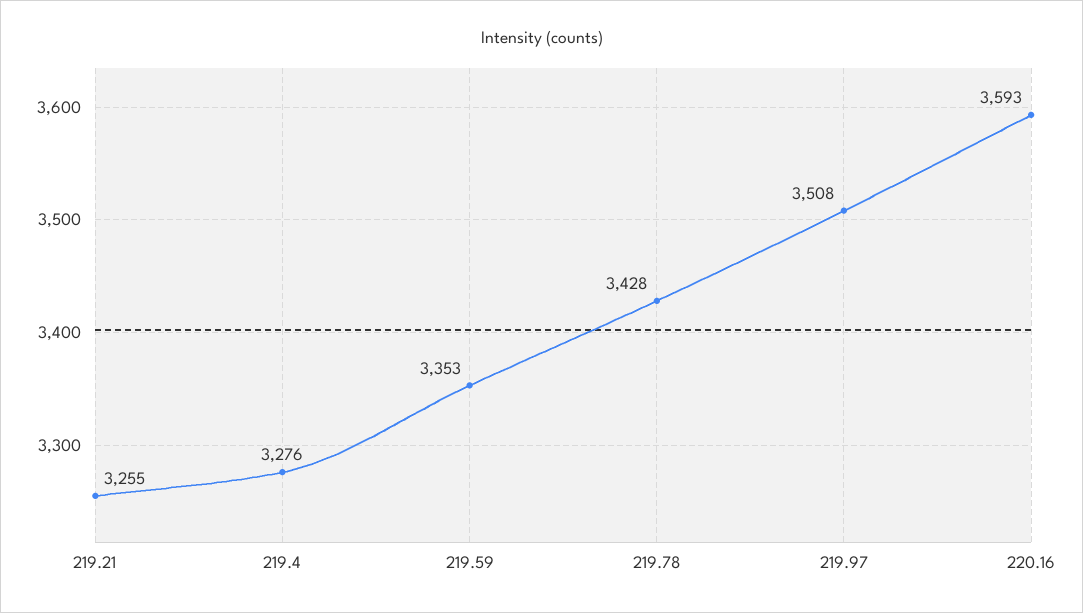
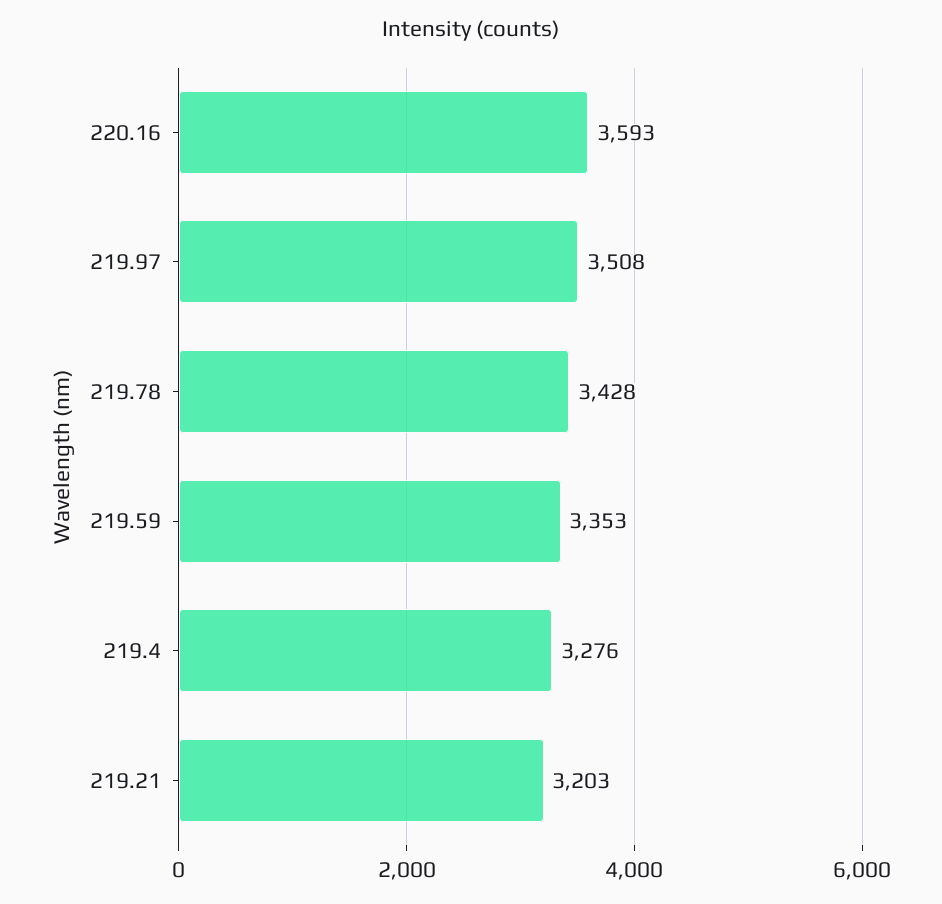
219.21: 3255 -> 3203

